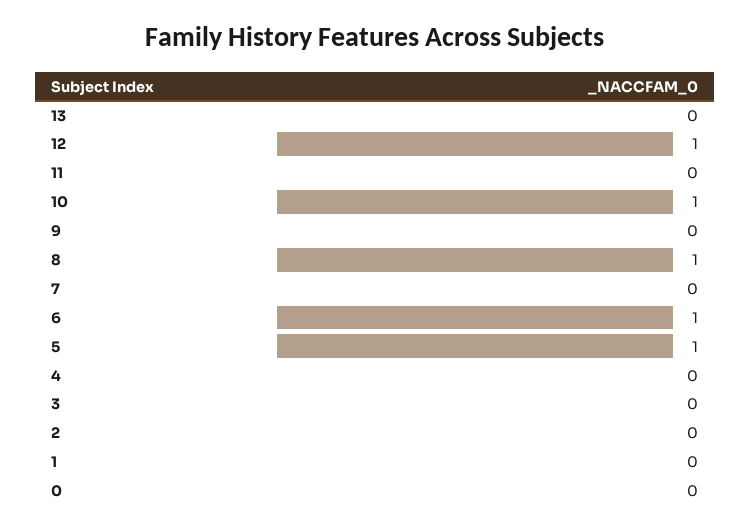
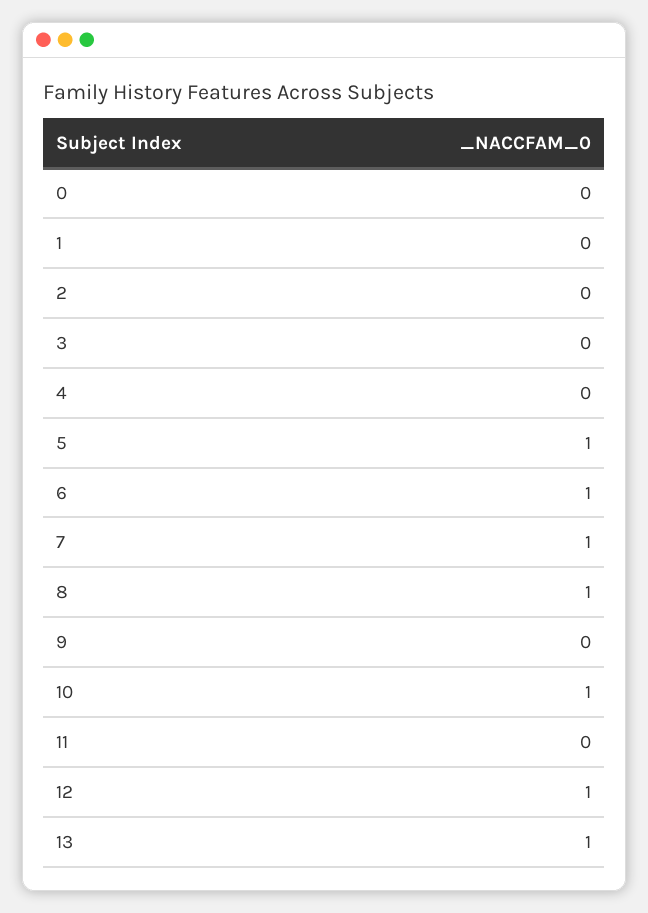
13: 0 -> 1
7: 0 -> 1

